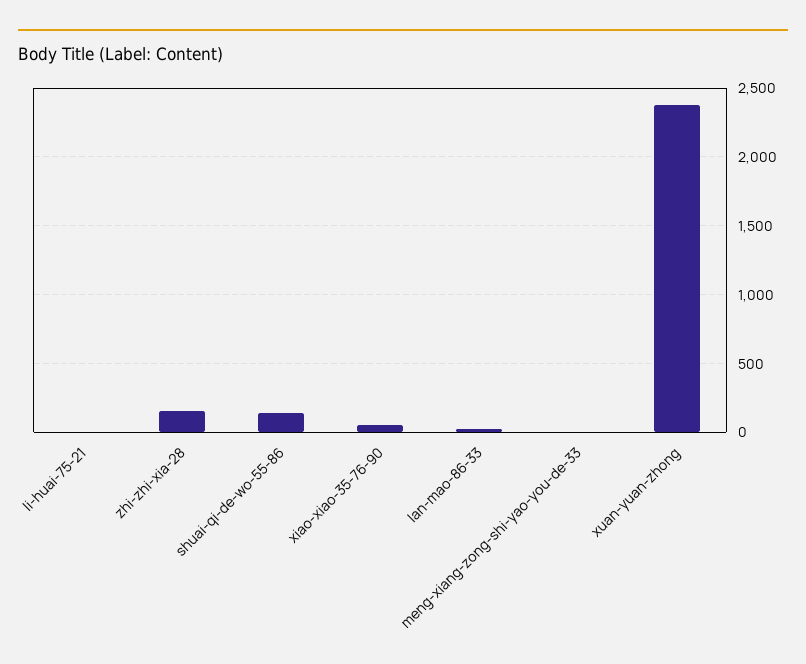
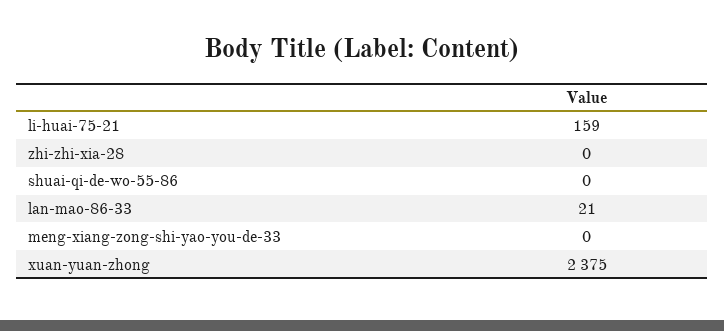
li-huai-75-21: 0 -> 159
zhi-zhi-xia-28: 150 -> 0
shuai-qi-de-wo-55-86: 150 -> 0
xiao-xiao-35-76-90: 50 -> none

